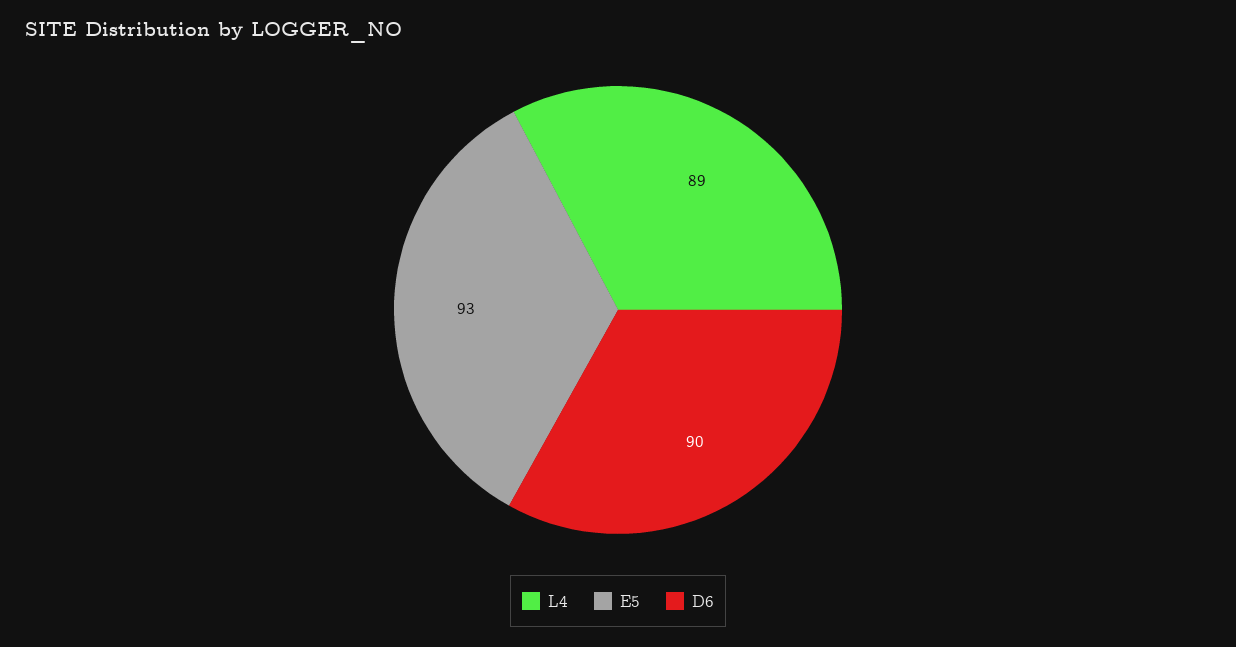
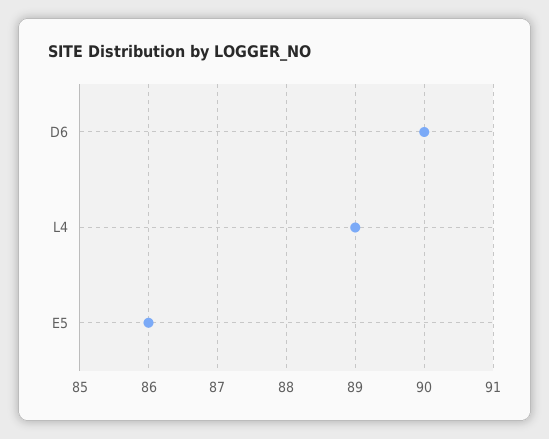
E5: 93 -> 86

